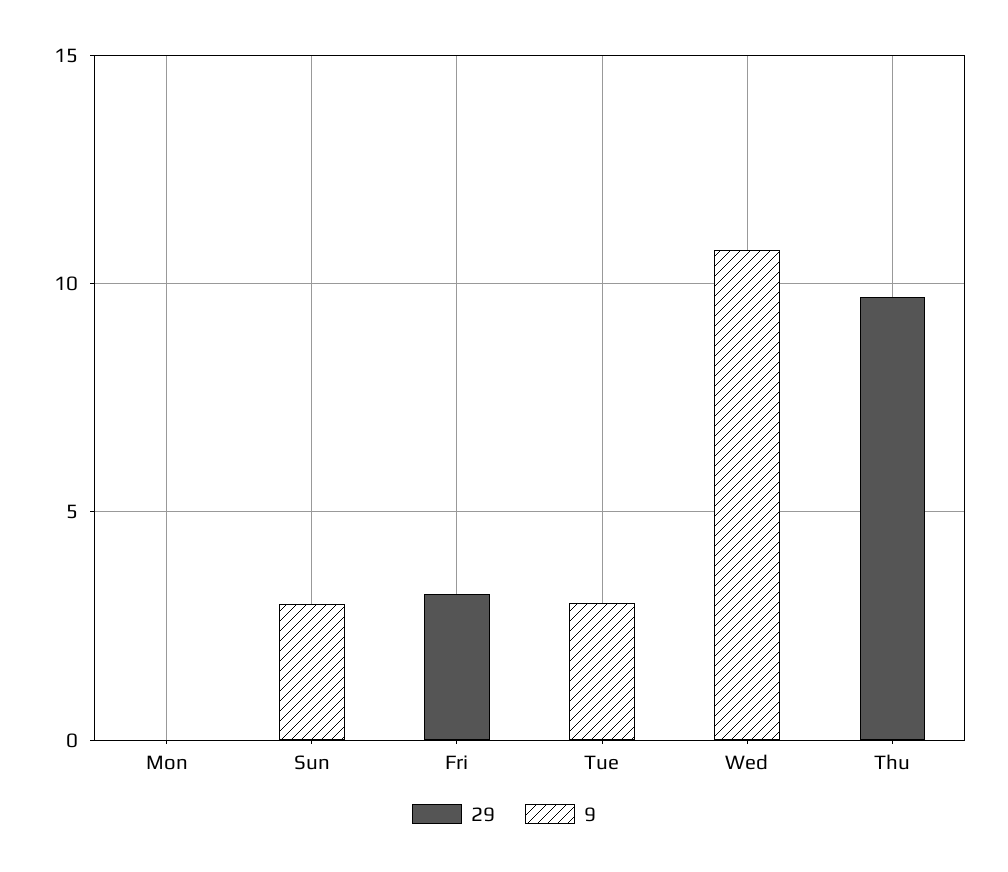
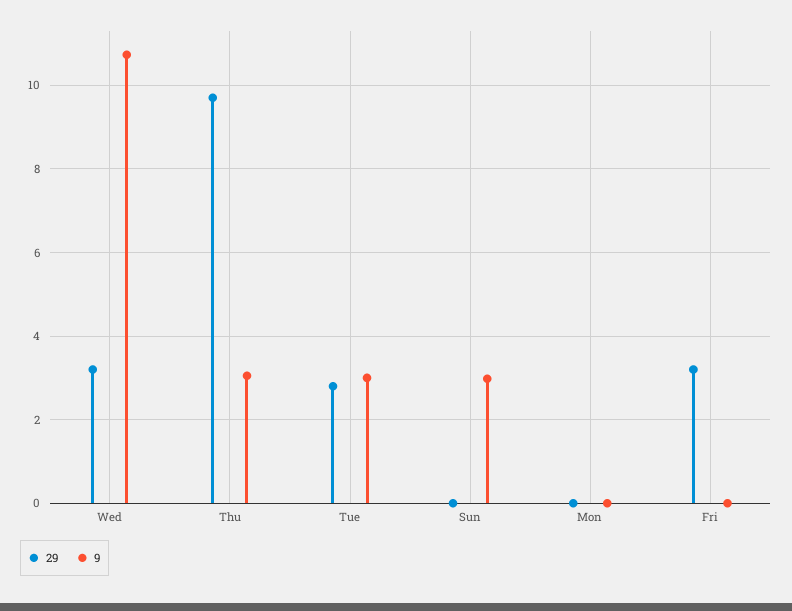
29, Tue: 0 -> 2.8
29, Wed: 0 -> 3.2
9, Thu: 0 -> 3

